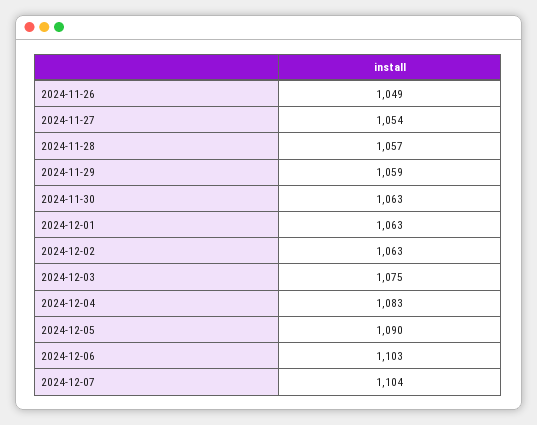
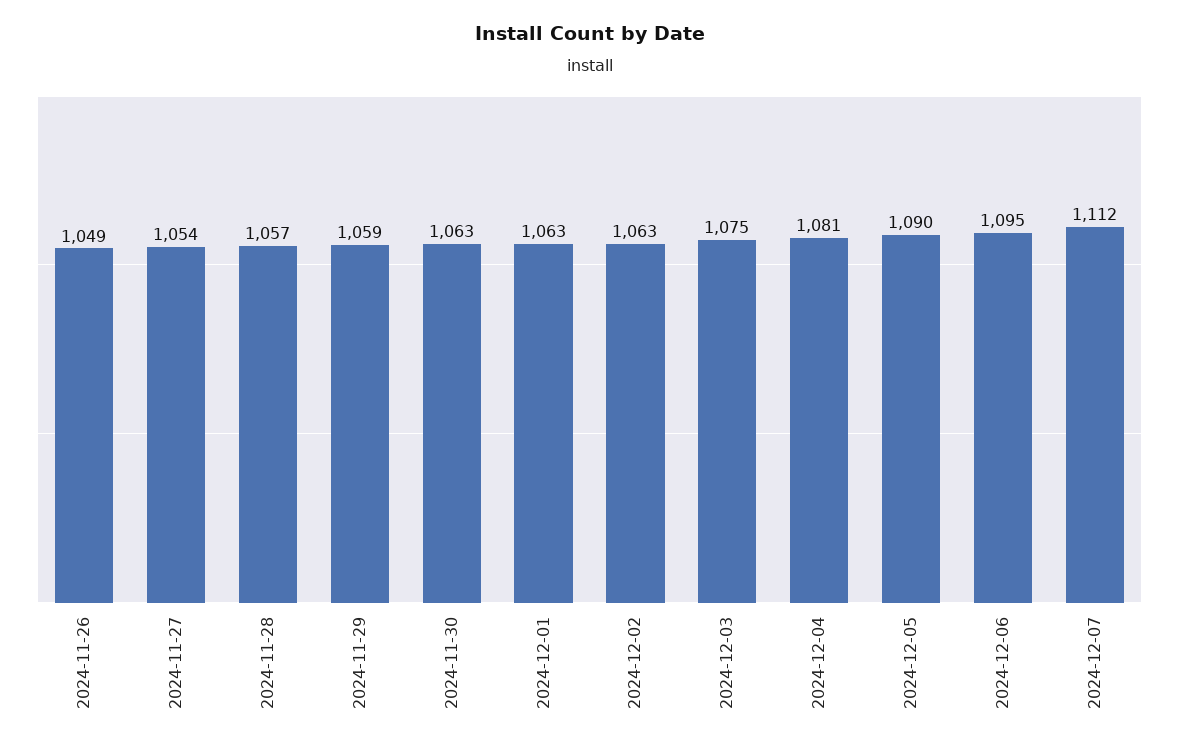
2024-12-04: 1083 -> 1081
2024-12-06: 1103 -> 1095
2024-12-07: 1104 -> 1112

